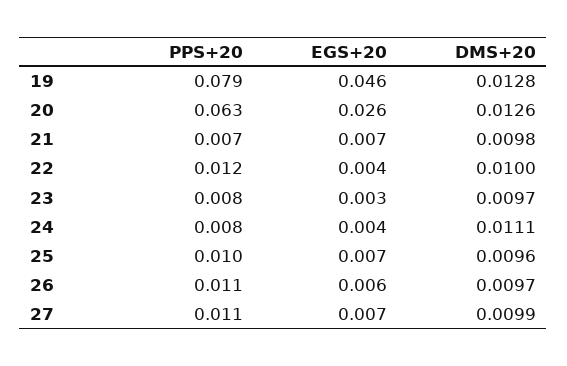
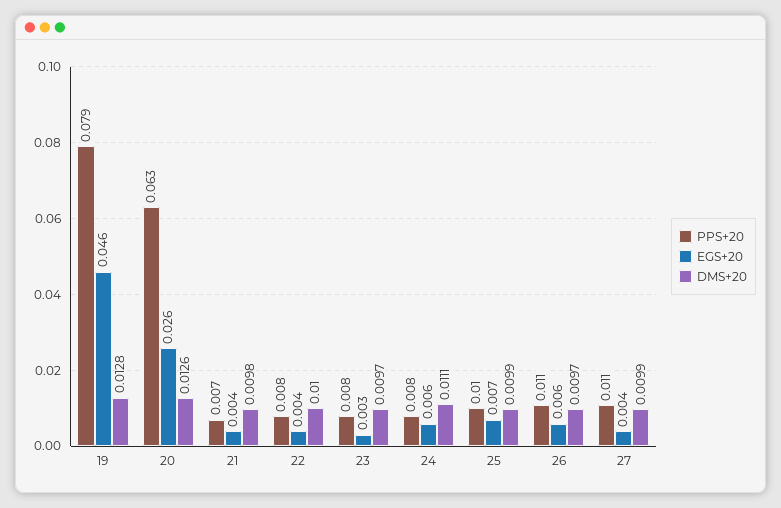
EGS+20, 21: 0.007 -> 0.004
PPS+20, 22: 0.012 -> 0.008
EGS+20, 24: 0.004 -> 0.006
DMS+20, 25: 0.0096 -> 0.0099
EGS+20, 27: 0.007 -> 0.004

